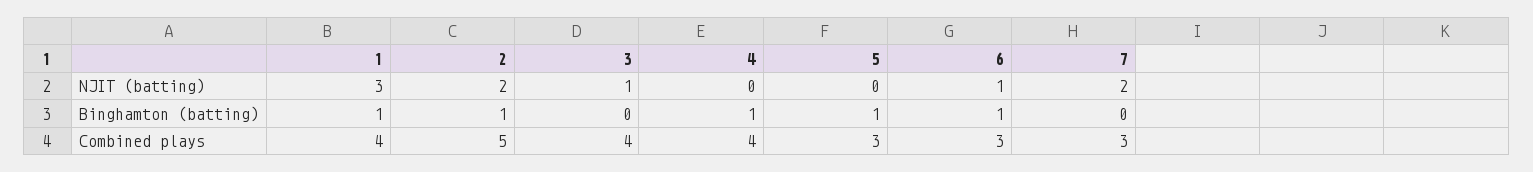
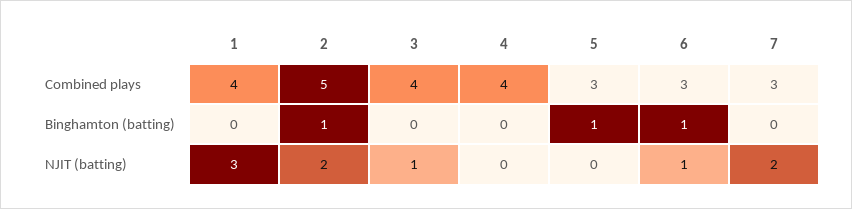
1, Binghamton (batting): 1 -> 0
4, Binghamton (batting): 1 -> 0

